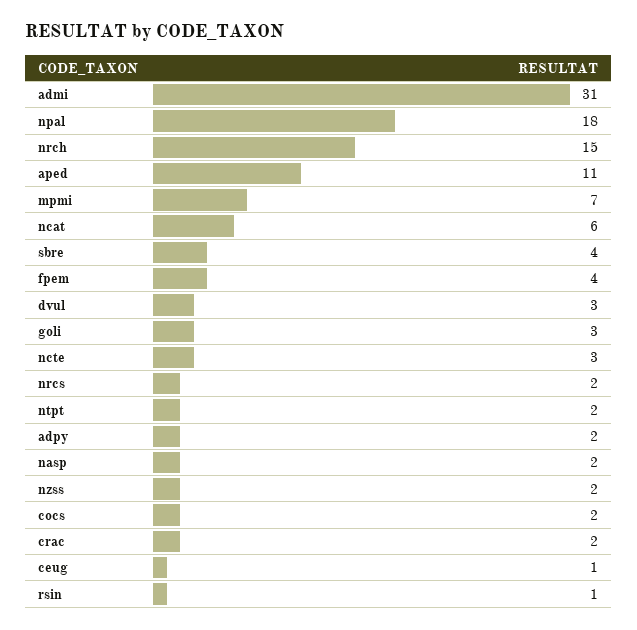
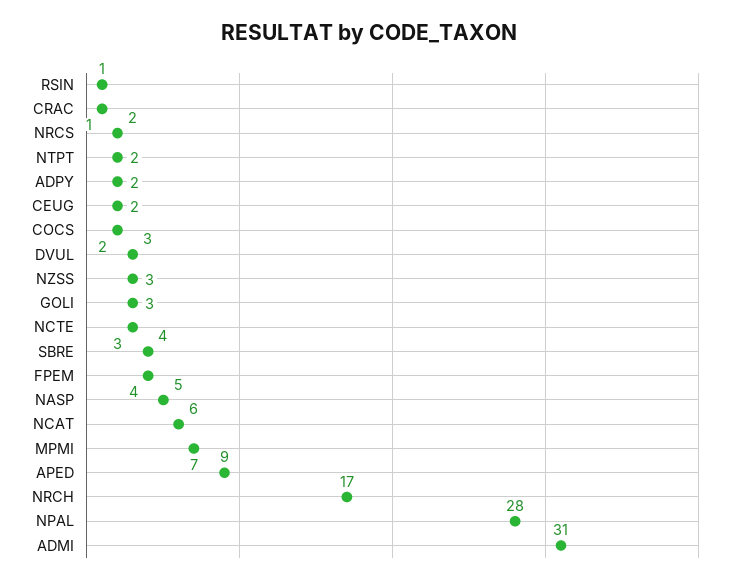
npal: 18 -> 28
nrch: 15 -> 17
aped: 11 -> 9
nasp: 2 -> 5
nzss: 2 -> 3
crac: 2 -> 1
ceug: 1 -> 2

